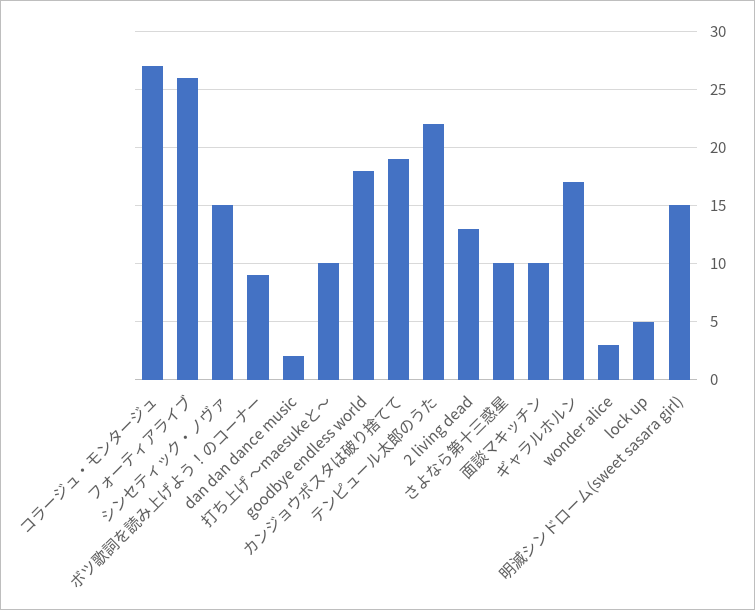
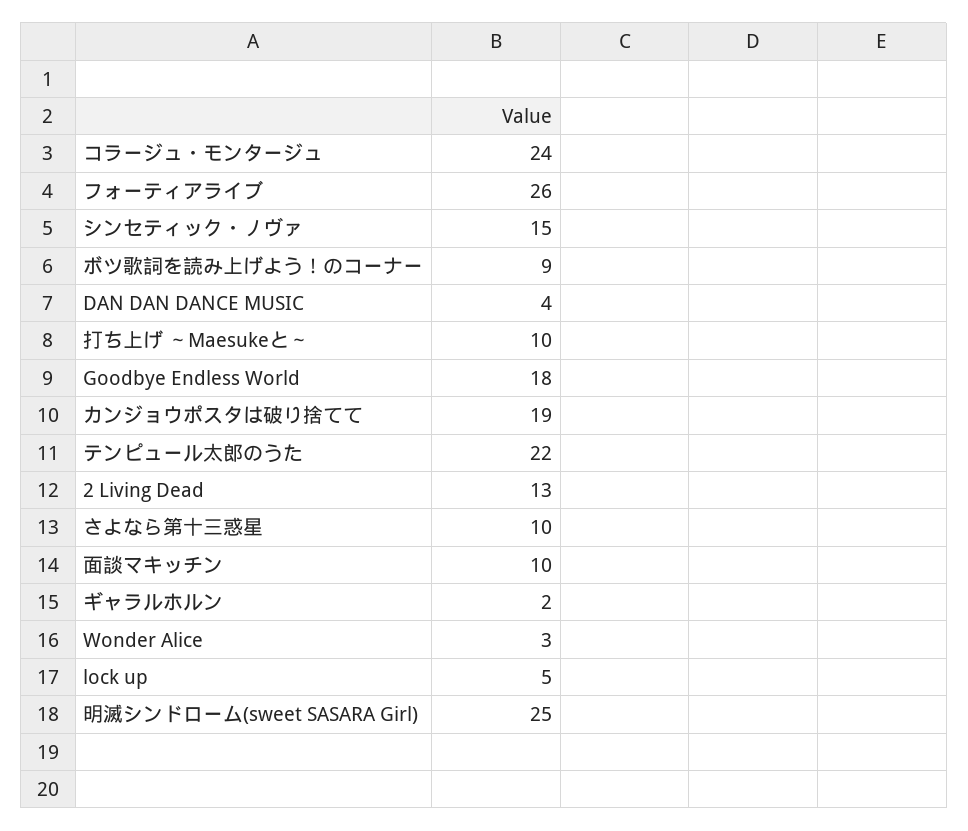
コラージュ・モンタージュ: 27 -> 24
dan dan dance music: 2 -> 4
ギャラルホルン: 17 -> 2
明滅シンドローム(sweet sasara girl): 15 -> 25

